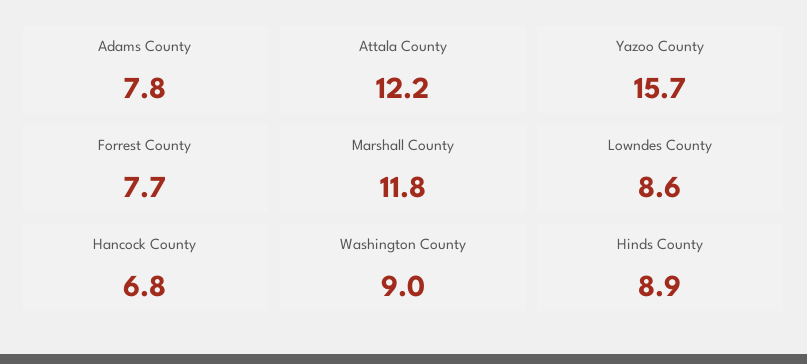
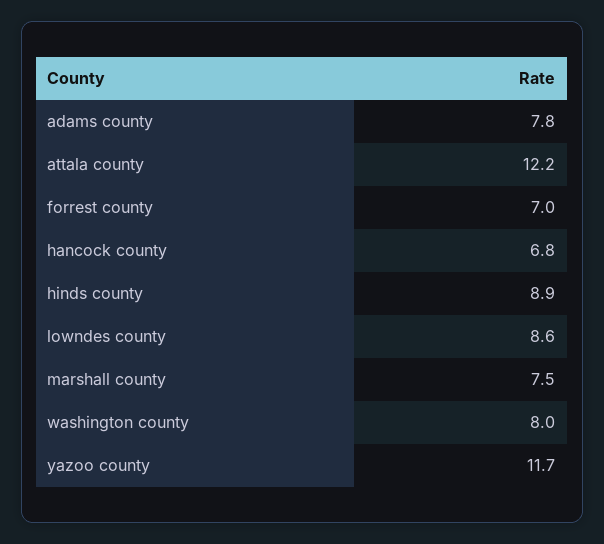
Yazoo County: 15.7 -> 11.7
Forrest County: 7.7 -> 7
Marshall County: 11.8 -> 7.5
Washington County: 9 -> 8

